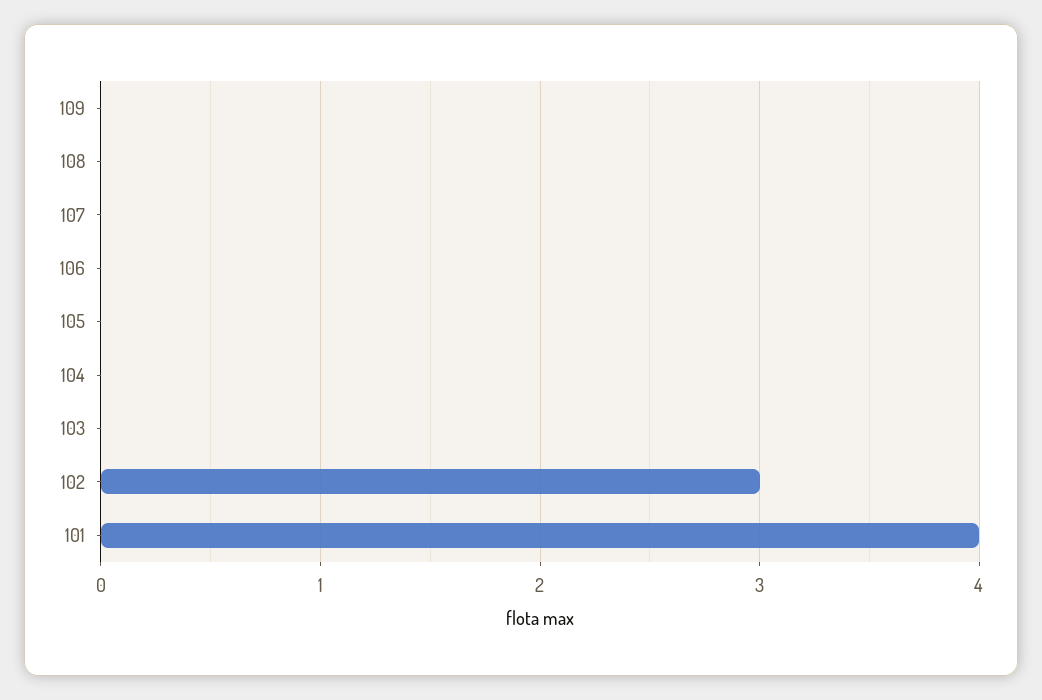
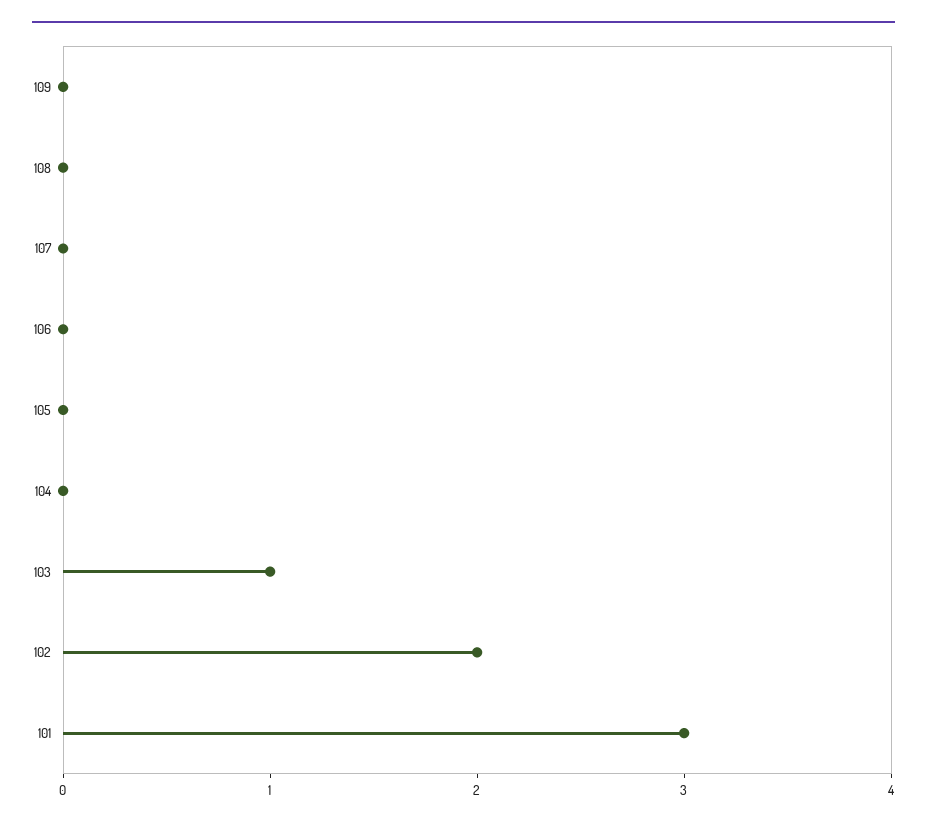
103: 0 -> 1
102: 3 -> 2
101: 4 -> 3

